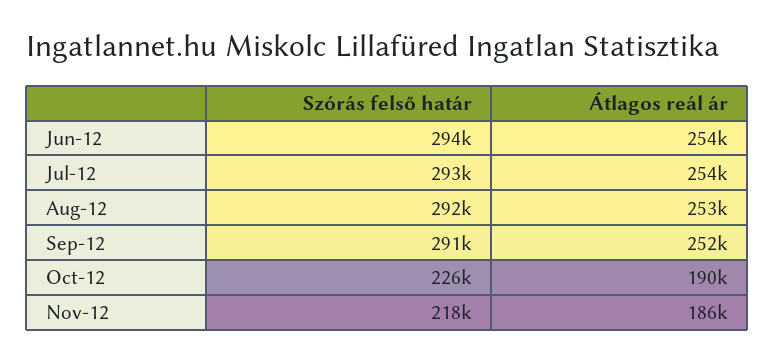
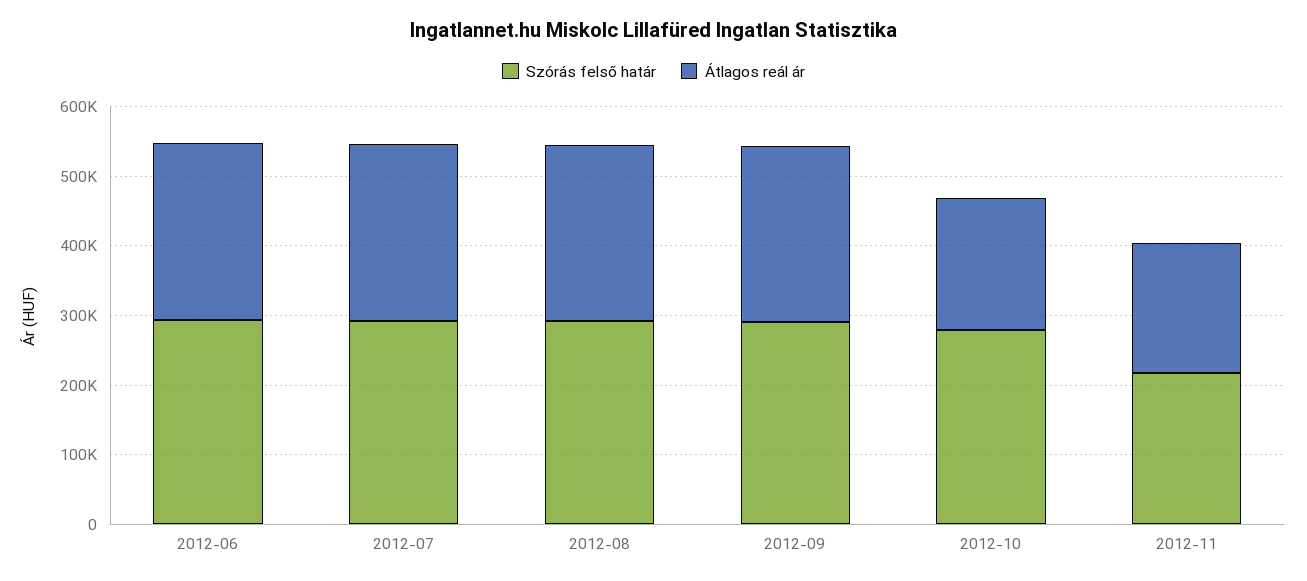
Szórás felső határ, Oct-12: 226000 -> 280000

